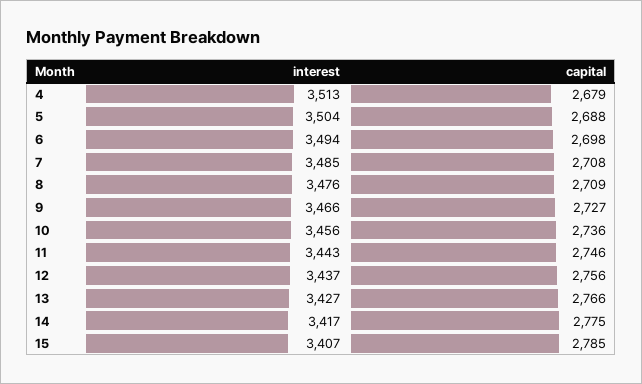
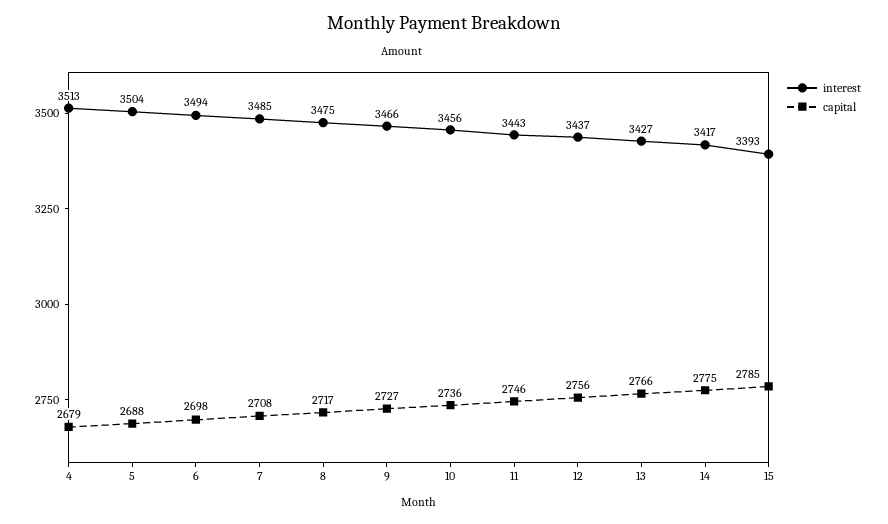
interest, 8: 3476 -> 3475
capital, 8: 2709 -> 2717
interest, 15: 3407 -> 3393

